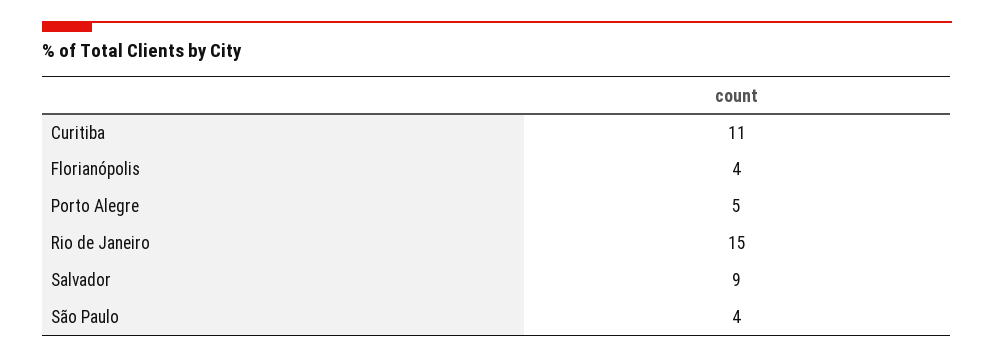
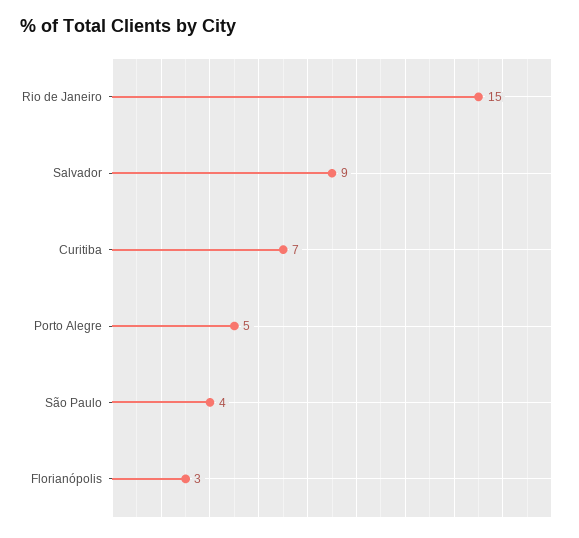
Curitiba: 11 -> 7
Florianópolis: 4 -> 3

